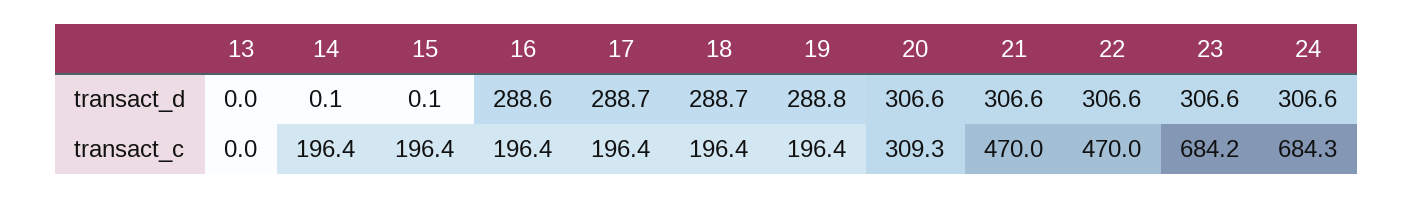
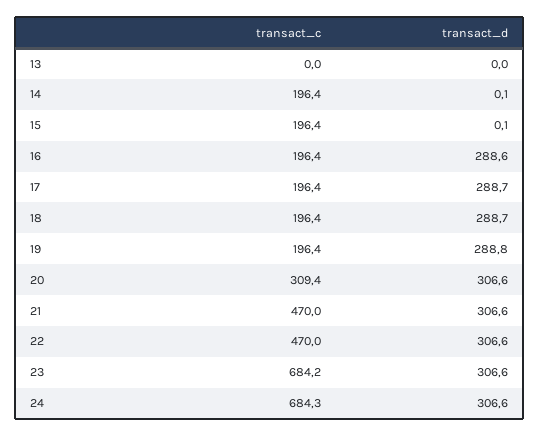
20, transact_c: 309.3 -> 309.4

